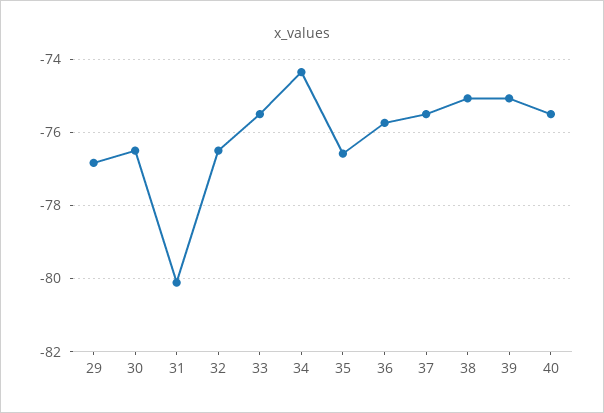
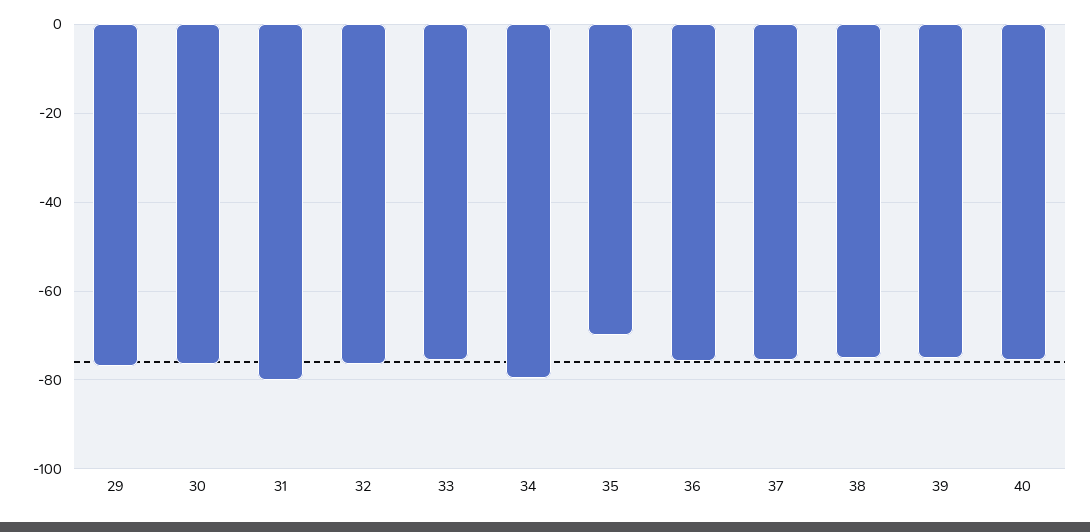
34: -74.4 -> -80
35: -76.6 -> -70

